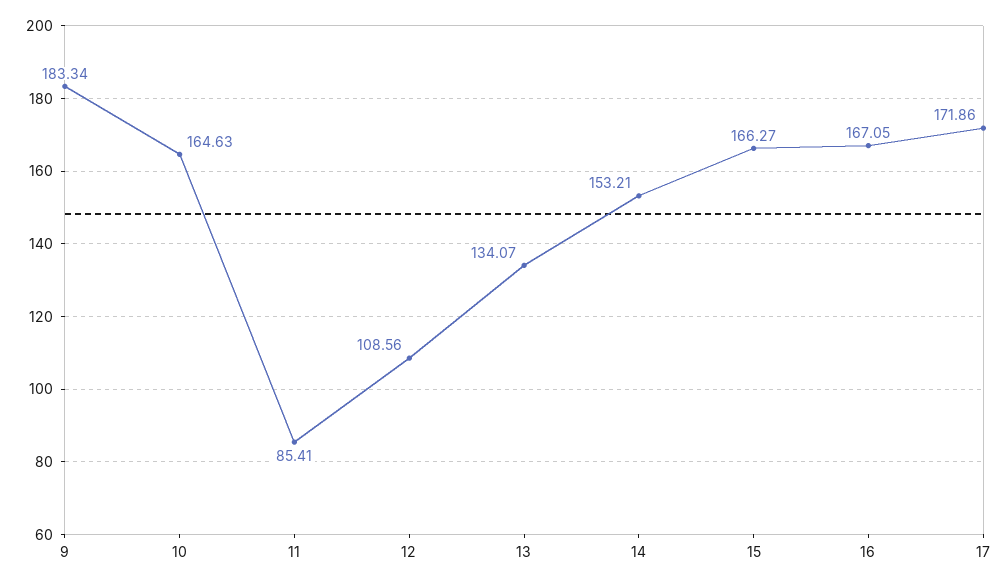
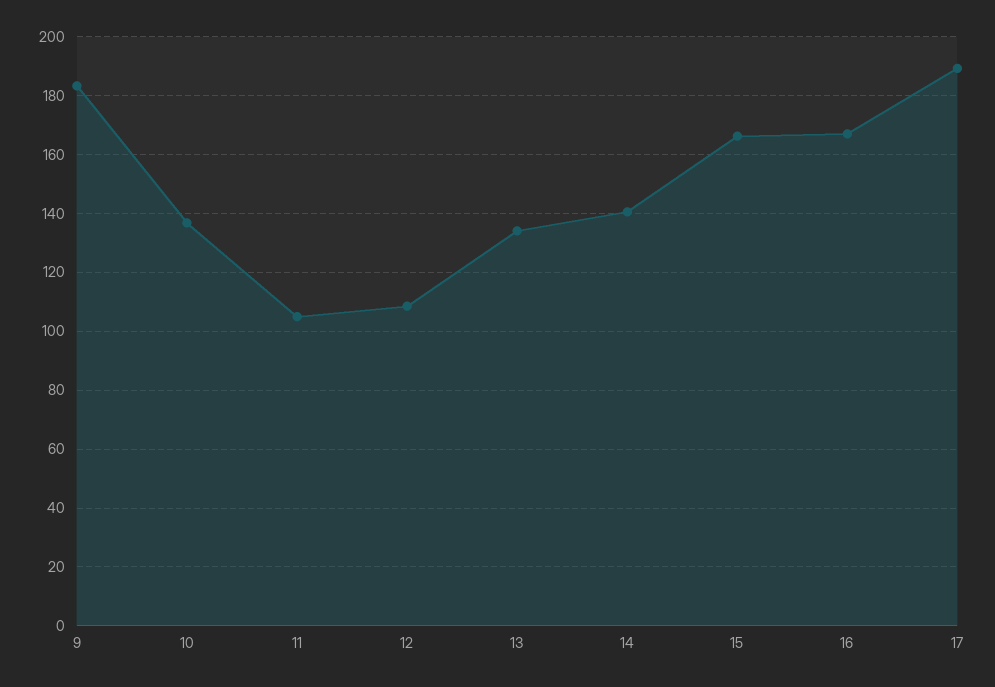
10: 164.63 -> 137.5
11: 85.41 -> 105
14: 153.21 -> 140
17: 171.86 -> 190

